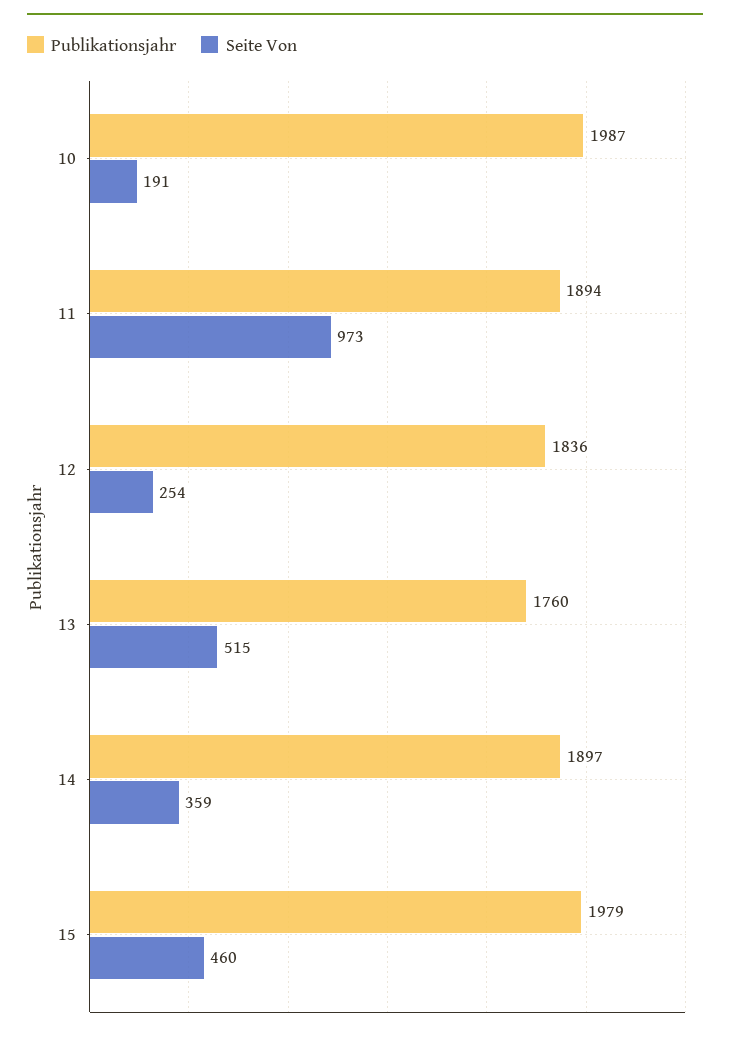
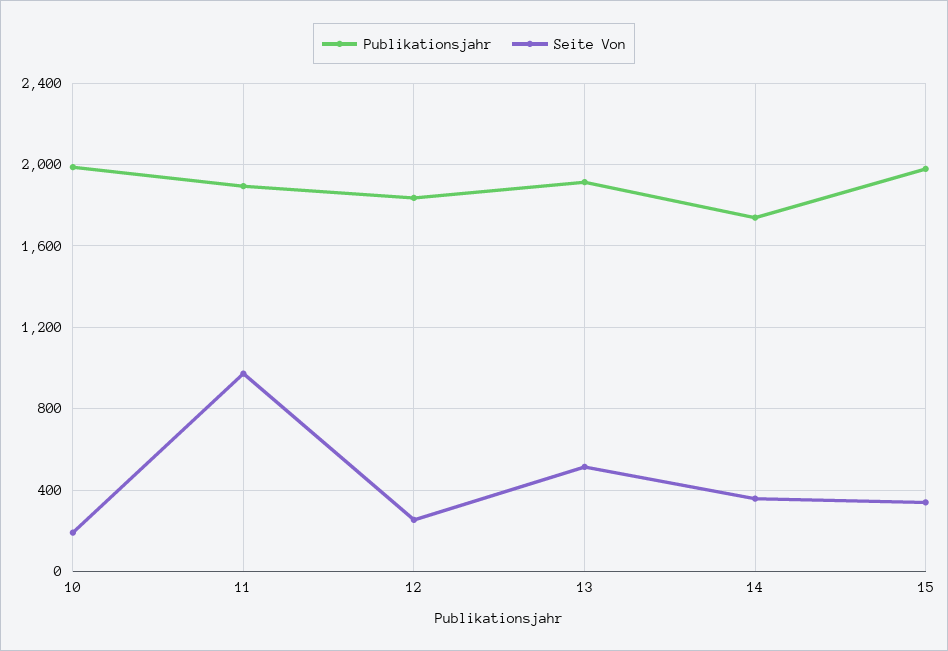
Publikationsjahr, 13: 1760 -> 1900
Publikationsjahr, 14: 1897 -> 1750
Seite Von, 15: 460 -> 350

